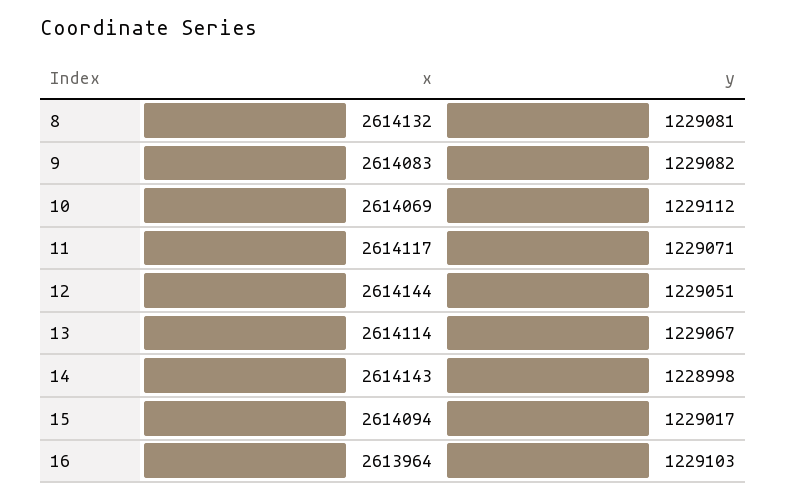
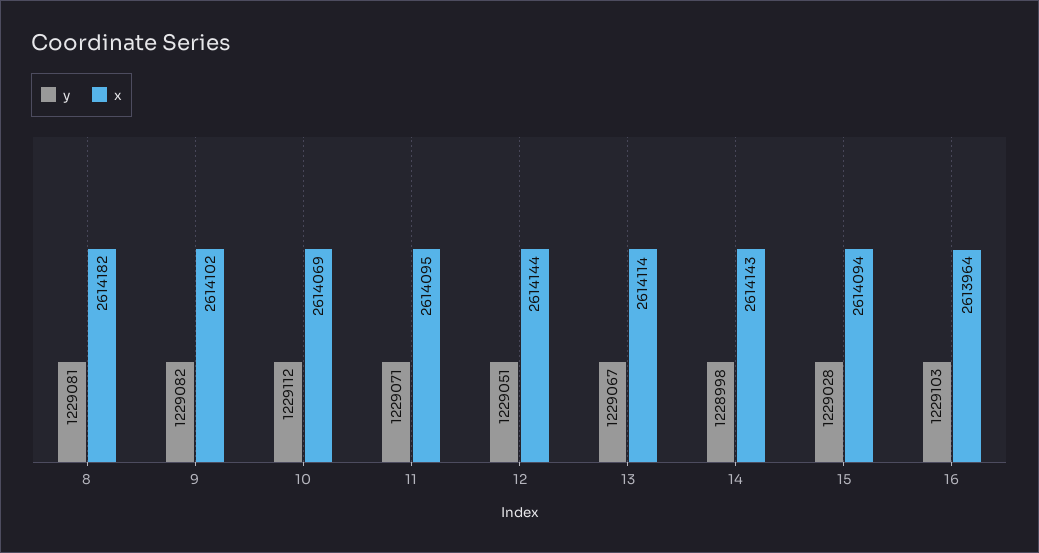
x, 8: 2614132 -> 2614182
x, 9: 2614083 -> 2614102
x, 11: 2614117 -> 2614095
y, 15: 1229017 -> 1229028

